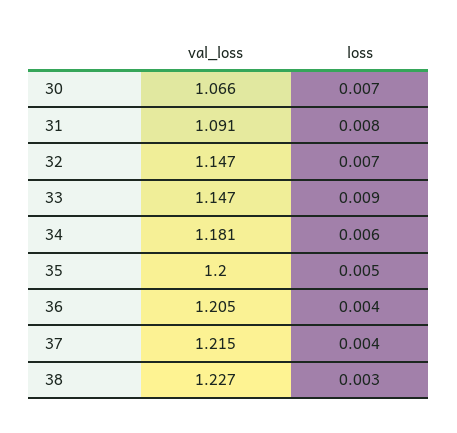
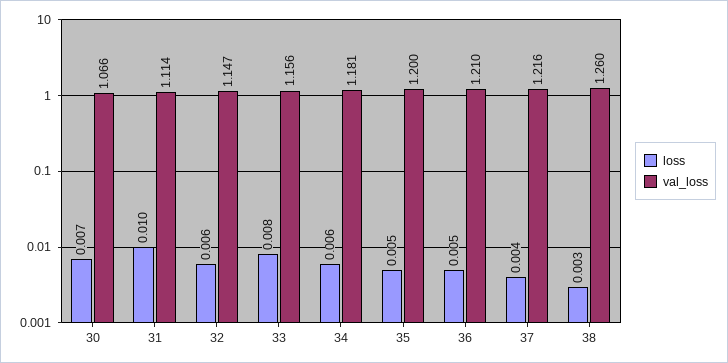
val_loss, 31: 1.091 -> 1.114
loss, 31: 0.008 -> 0.01
loss, 32: 0.007 -> 0.006
val_loss, 33: 1.147 -> 1.156
loss, 33: 0.009 -> 0.008
val_loss, 36: 1.205 -> 1.21
loss, 36: 0.004 -> 0.005
val_loss, 37: 1.215 -> 1.216
val_loss, 38: 1.227 -> 1.26

